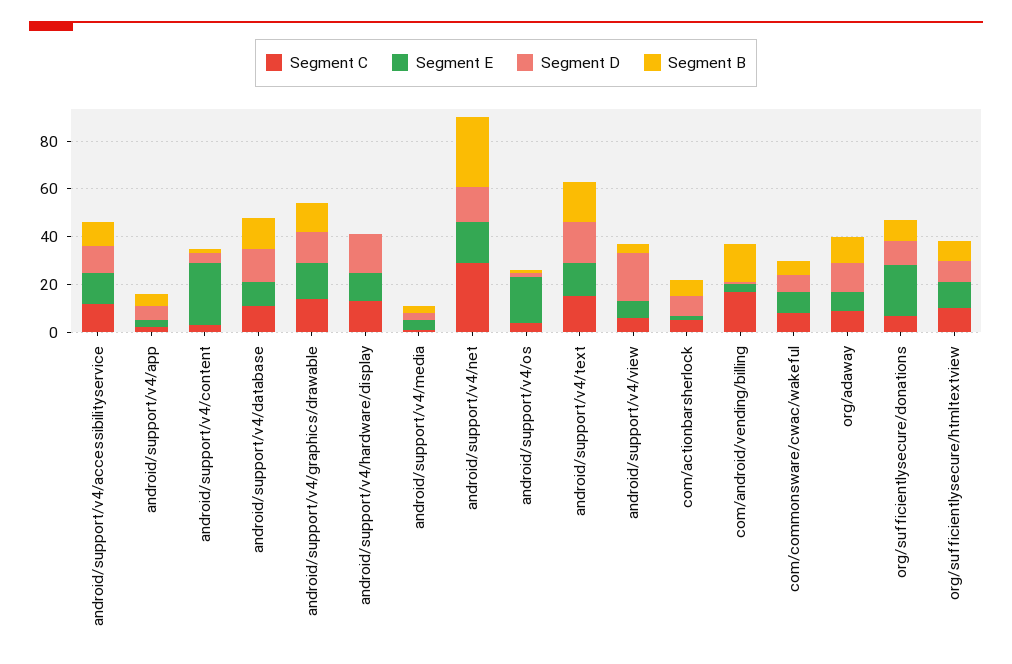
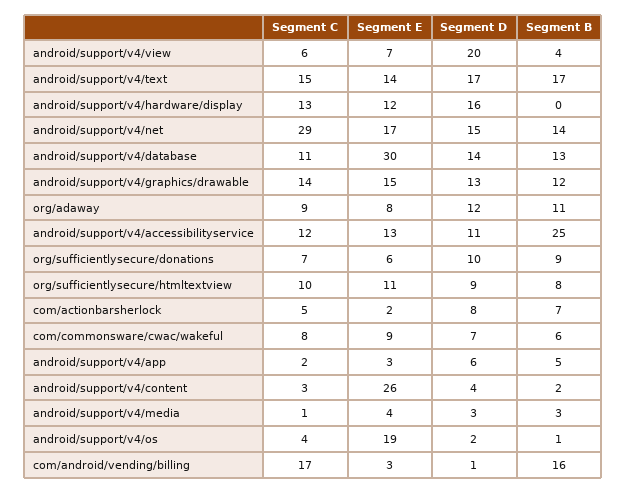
Segment B, android/support/v4/accessibilityservice: 10 -> 25
Segment E, android/support/v4/database: 10 -> 30
Segment B, android/support/v4/net: 30 -> 14
Segment E, org/sufficientlysecure/donations: 20 -> 6

